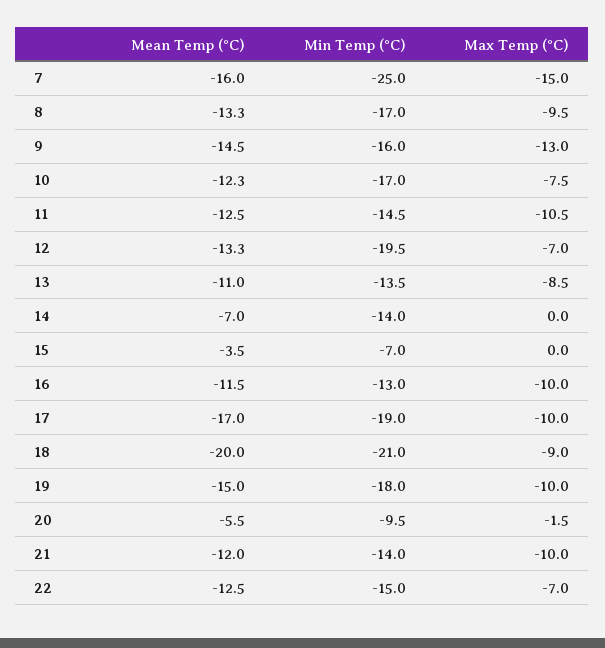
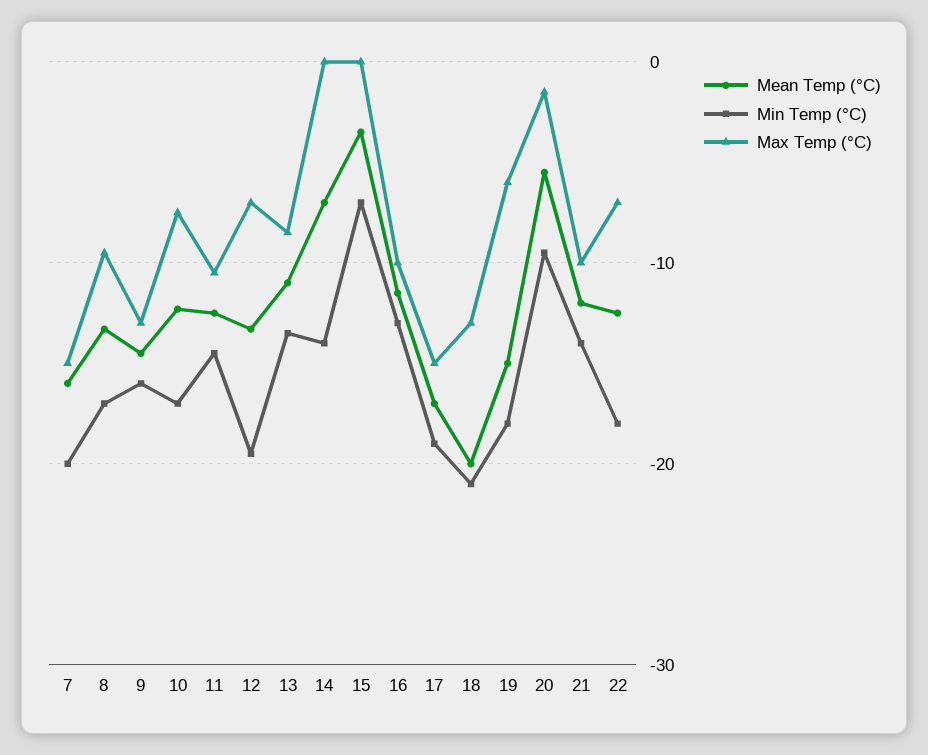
Min Temp (°C), 7: -25 -> -20
Max Temp (°C), 17: -10 -> -15
Max Temp (°C), 18: -9 -> -13
Max Temp (°C), 19: -10 -> -6
Min Temp (°C), 22: -15 -> -18

